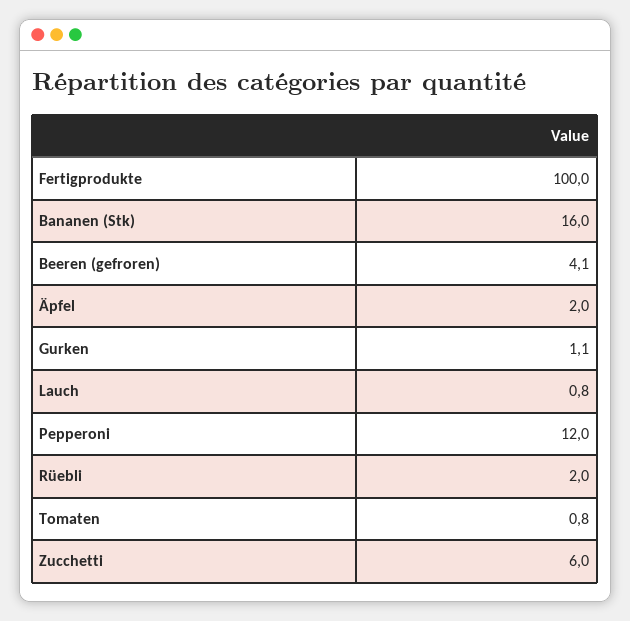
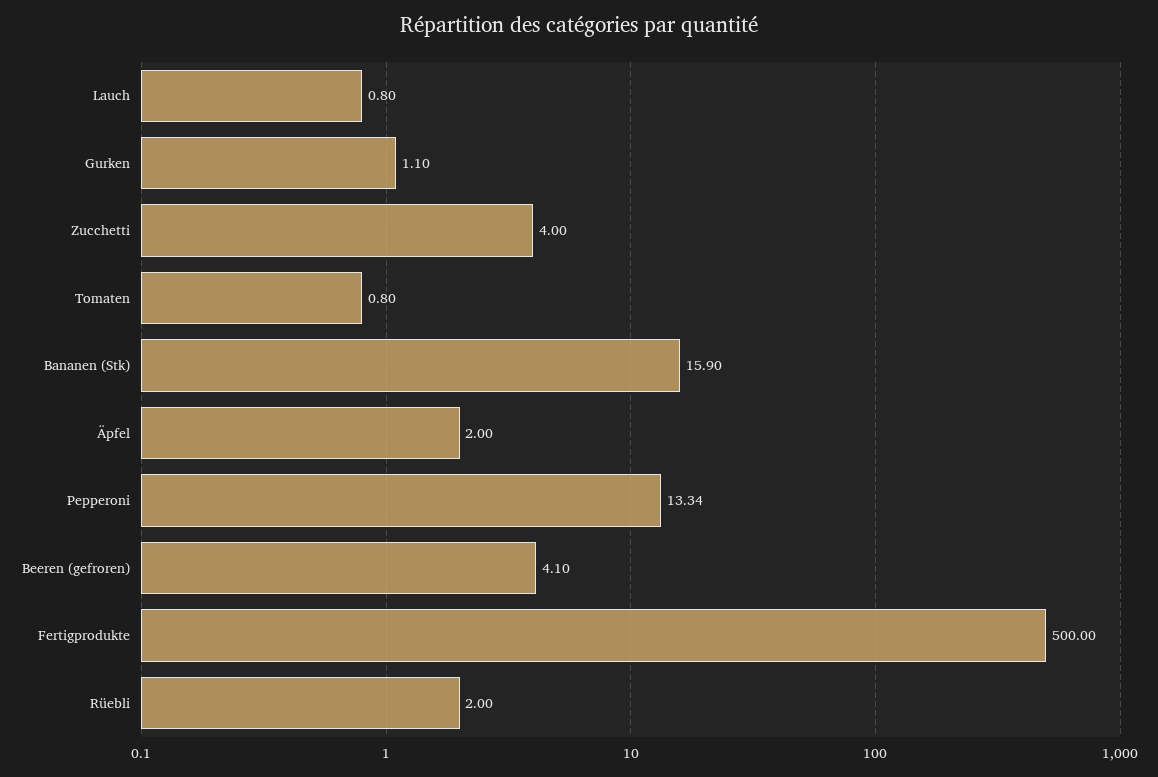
Fertigprodukte: 100 -> 500
Bananen (Stk): 16 -> 15.9
Pepperoni: 12 -> 13.34
Zucchetti: 6 -> 4

